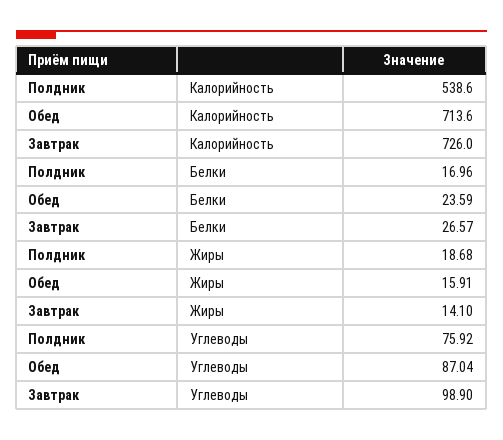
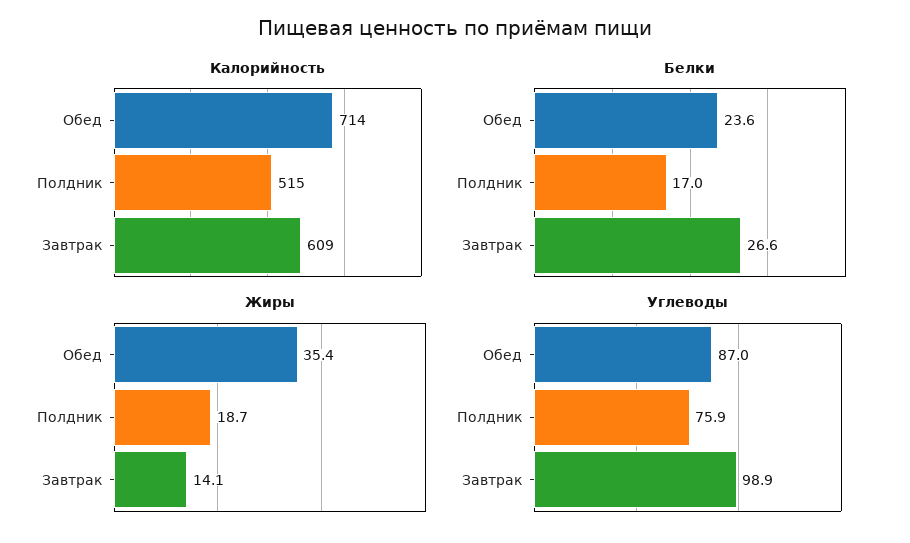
Калорийность, Полдник: 538.6 -> 515
Калорийность, Завтрак: 726 -> 609
Жиры, Обед: 15.91 -> 35.4

